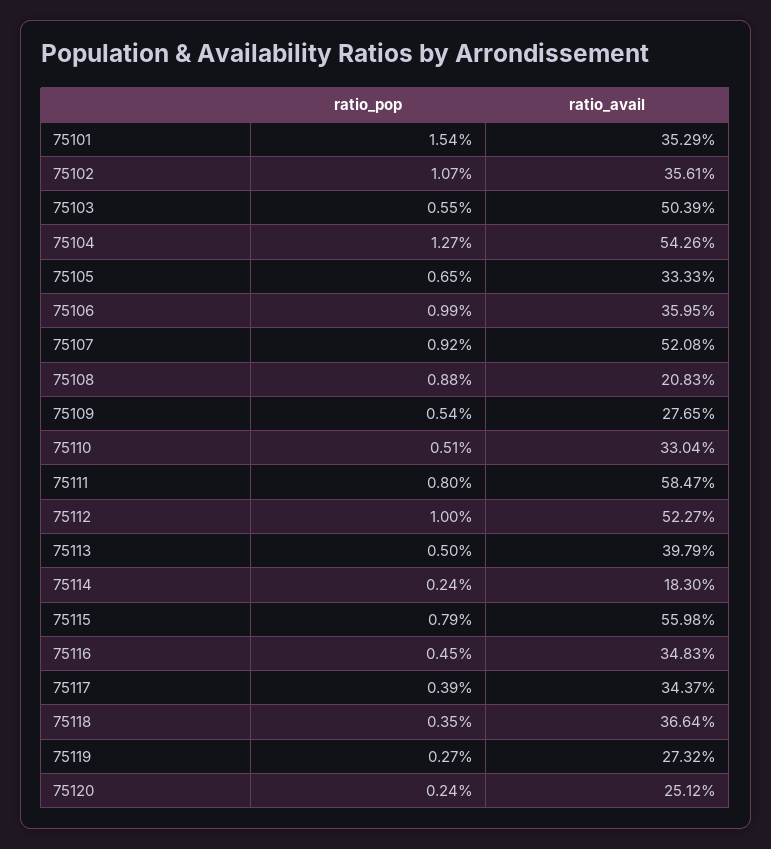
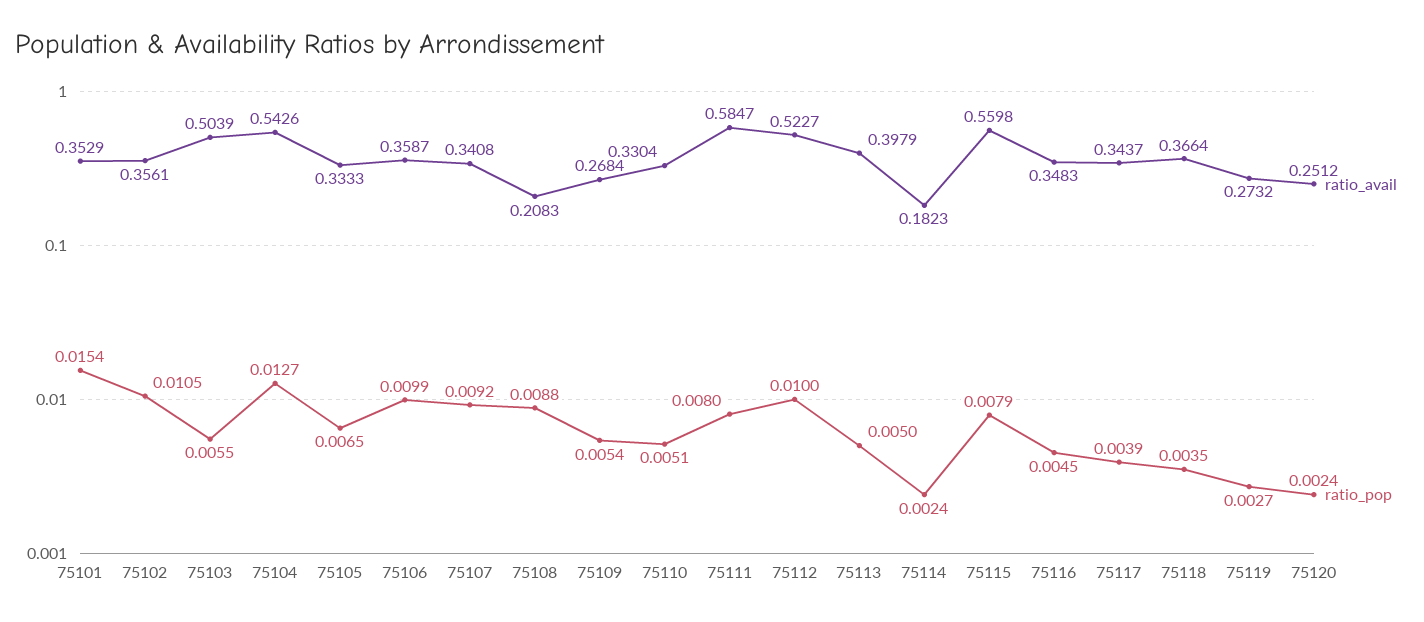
ratio_pop, 75102: 0.0107 -> 0.0105
ratio_avail, 75106: 0.3595 -> 0.3587
ratio_avail, 75107: 0.5208 -> 0.3408
ratio_avail, 75109: 0.2765 -> 0.2684
ratio_avail, 75114: 0.183 -> 0.1823

